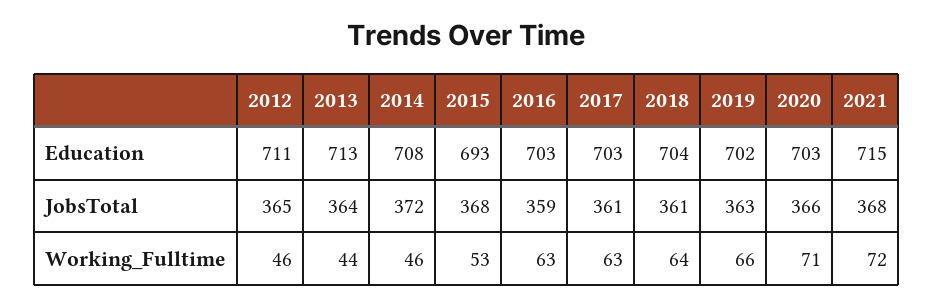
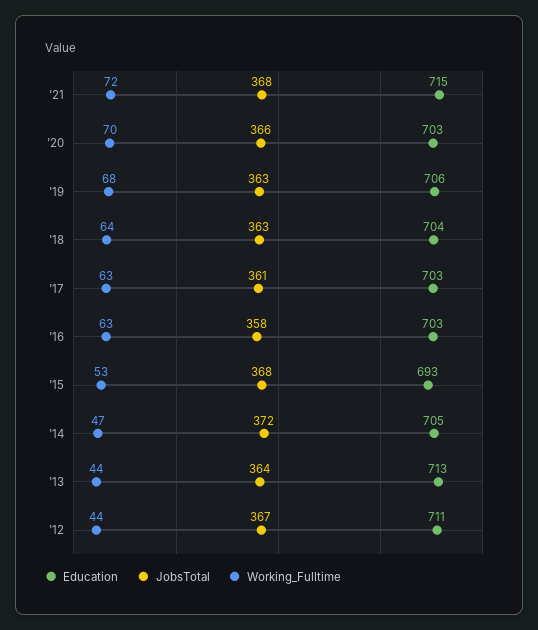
Education, 2014: 708 -> 705
Education, 2019: 702 -> 706
JobsTotal, 2012: 365 -> 367
JobsTotal, 2016: 359 -> 358
JobsTotal, 2018: 361 -> 363
Working_Fulltime, 2012: 46 -> 44
Working_Fulltime, 2014: 46 -> 47
Working_Fulltime, 2019: 66 -> 68
Working_Fulltime, 2020: 71 -> 70

